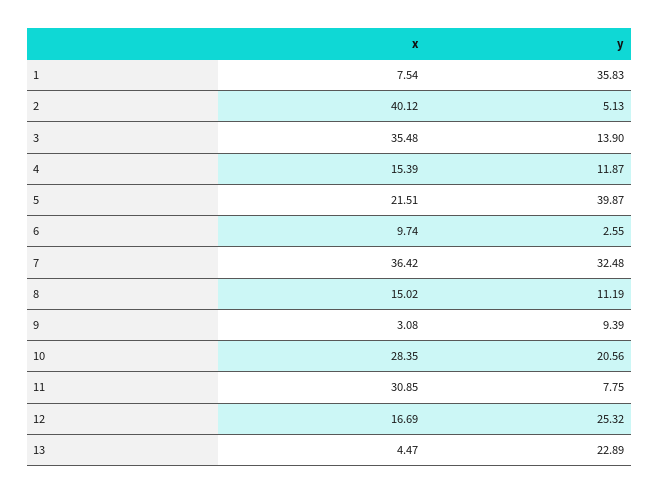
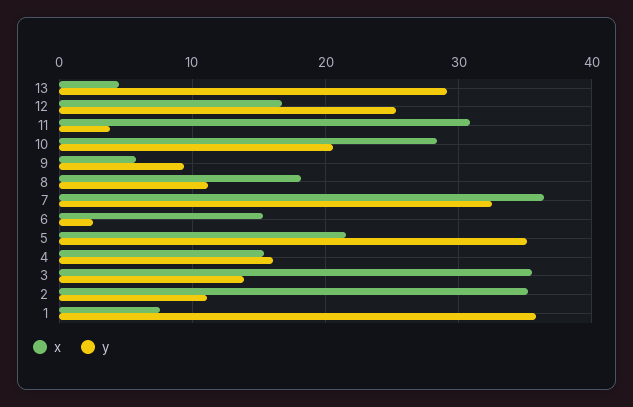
x, 2: 40.12 -> 35
y, 2: 5.13 -> 11
y, 4: 11.87 -> 16
y, 5: 39.87 -> 35
x, 6: 9.74 -> 15
x, 8: 15.02 -> 18
x, 9: 3.08 -> 6
y, 11: 7.75 -> 4
y, 13: 22.89 -> 29

